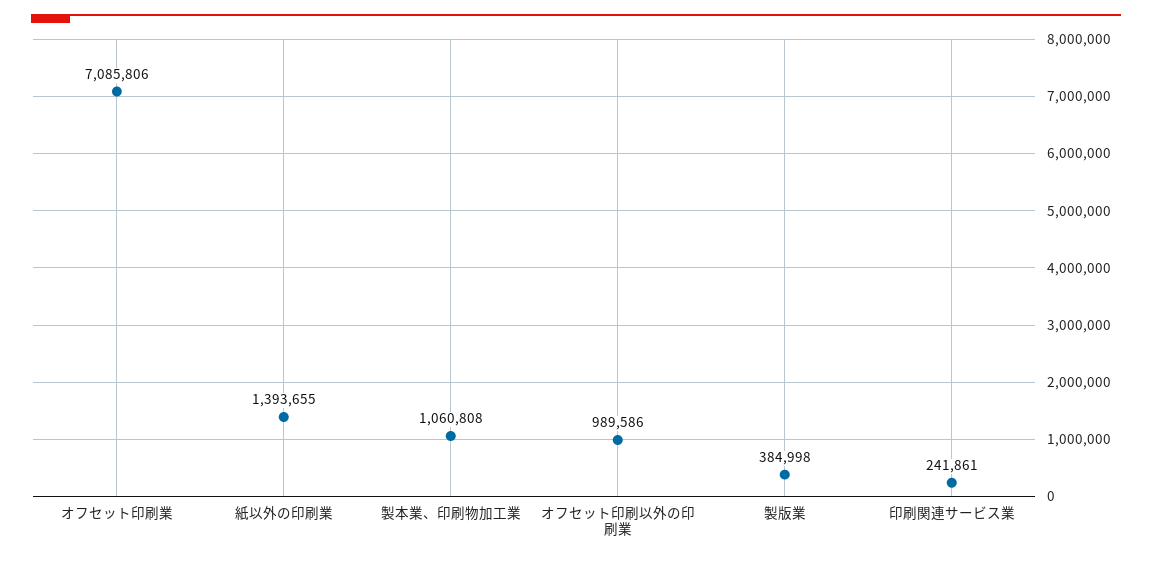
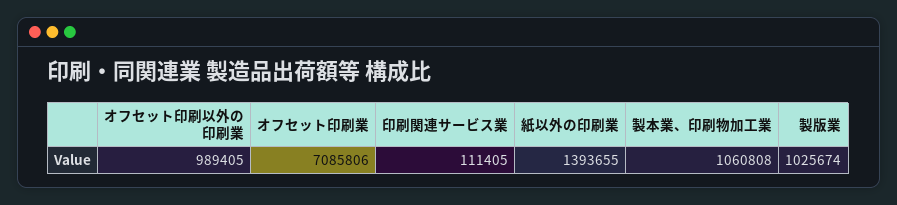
オフセット印刷以外の印刷業: 989586 -> 989405
製版業: 384998 -> 1025674
印刷関連サービス業: 241861 -> 111405

